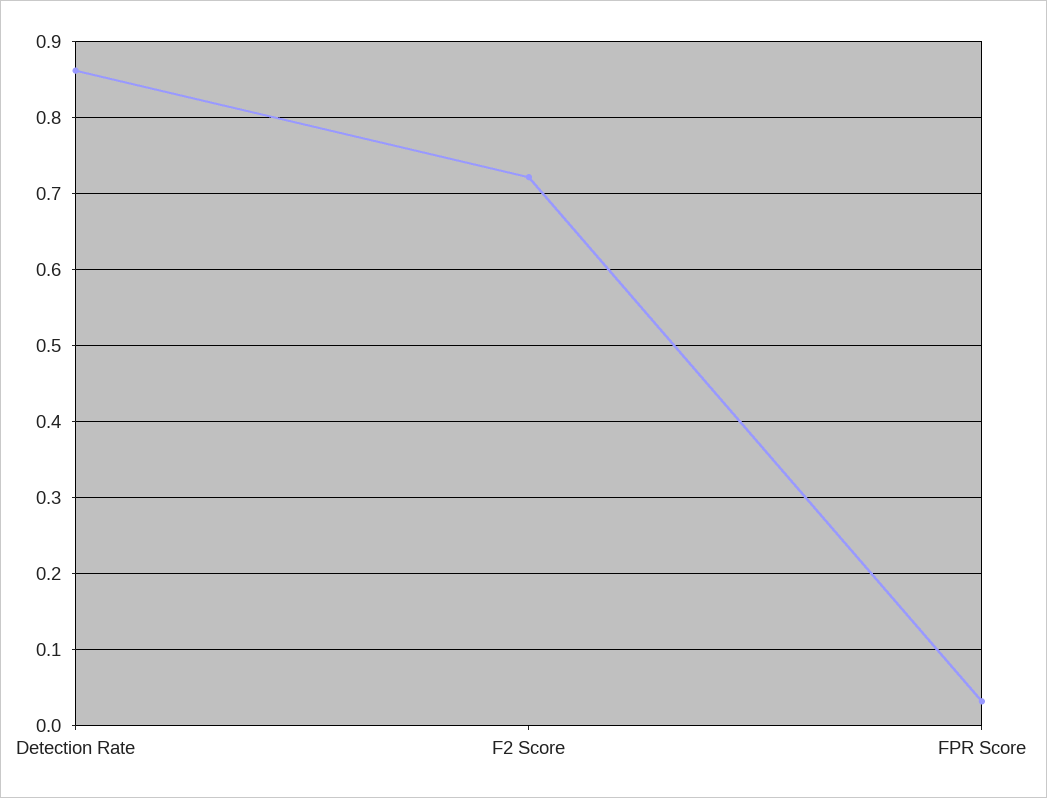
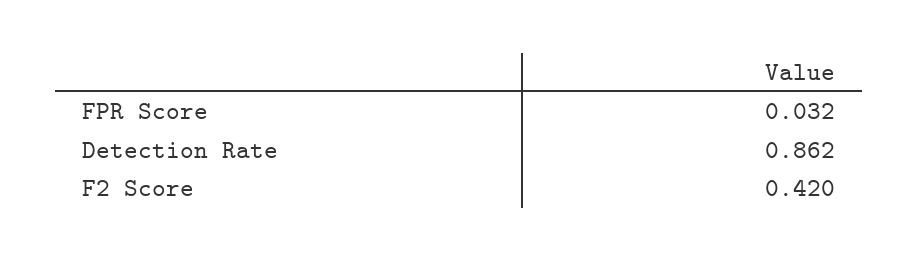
F2 Score: 0.72 -> 0.42

